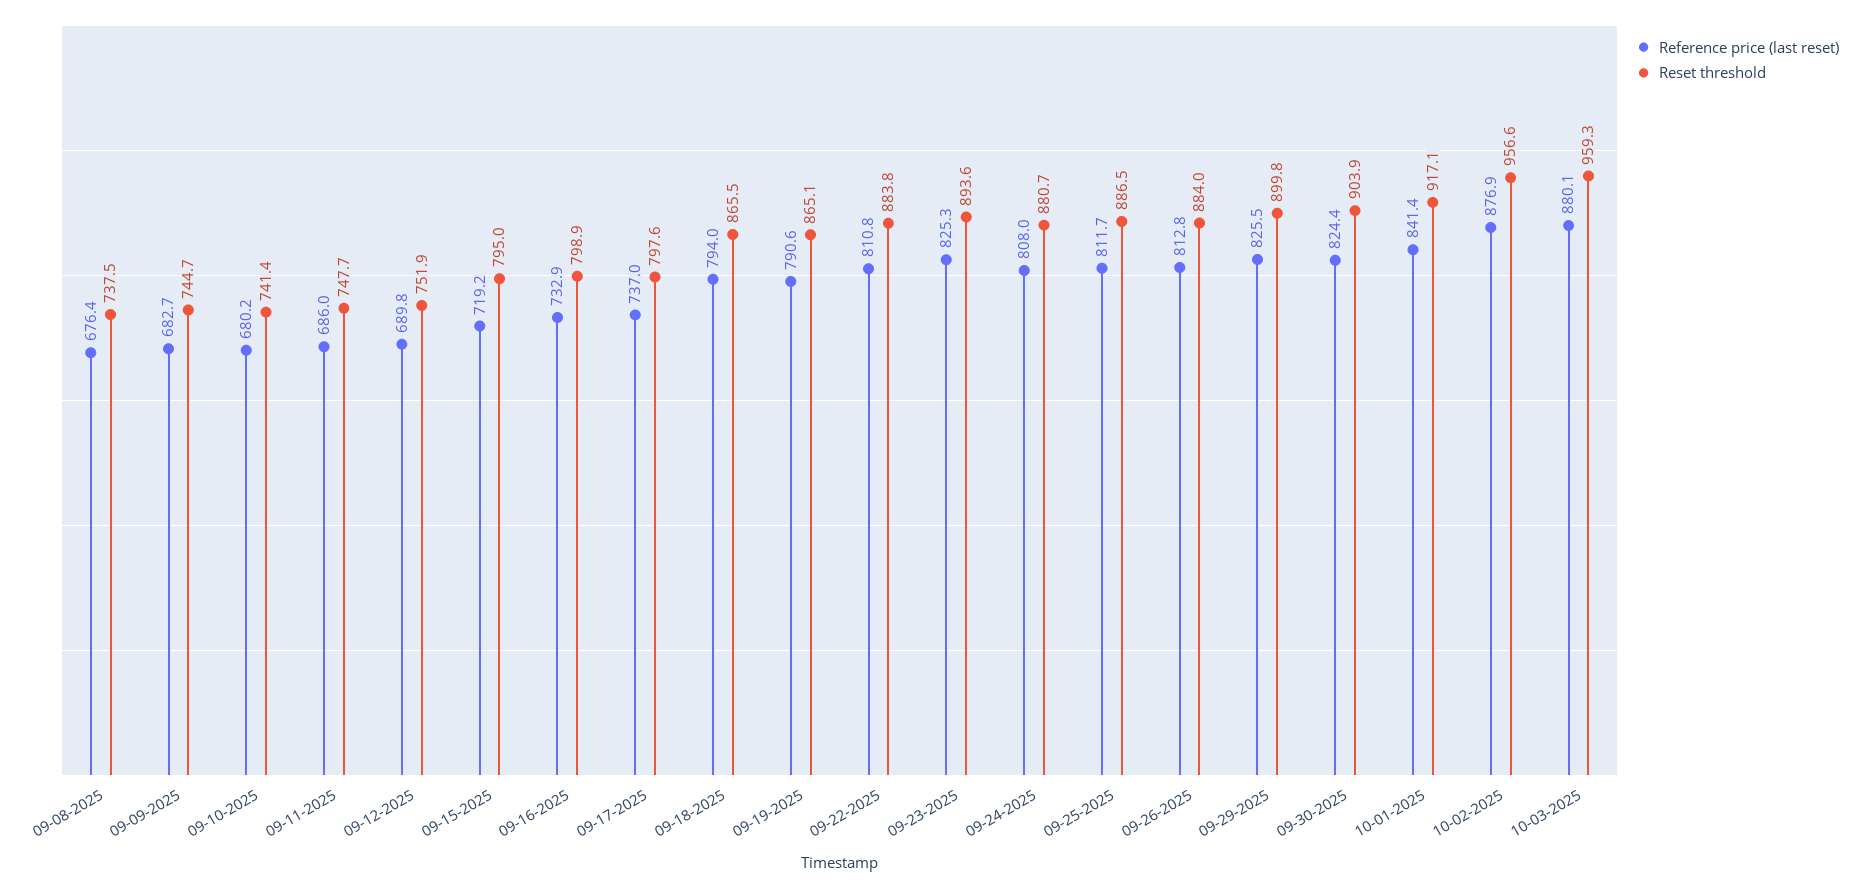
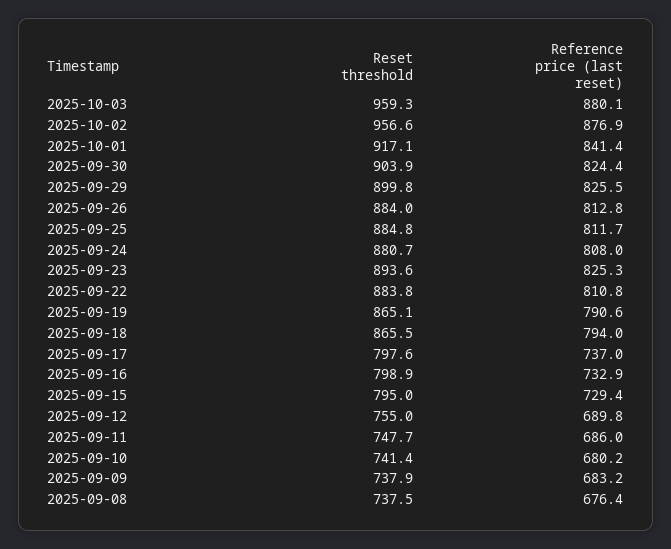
Reference price (last reset), 09-09-2025: 682.7 -> 683.2
Reset threshold, 09-09-2025: 744.7 -> 737.9
Reset threshold, 09-12-2025: 751.9 -> 755
Reference price (last reset), 09-15-2025: 719.2 -> 729.4
Reset threshold, 09-25-2025: 886.5 -> 884.8

